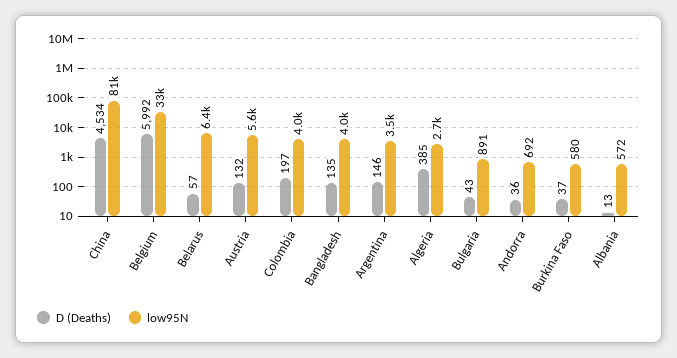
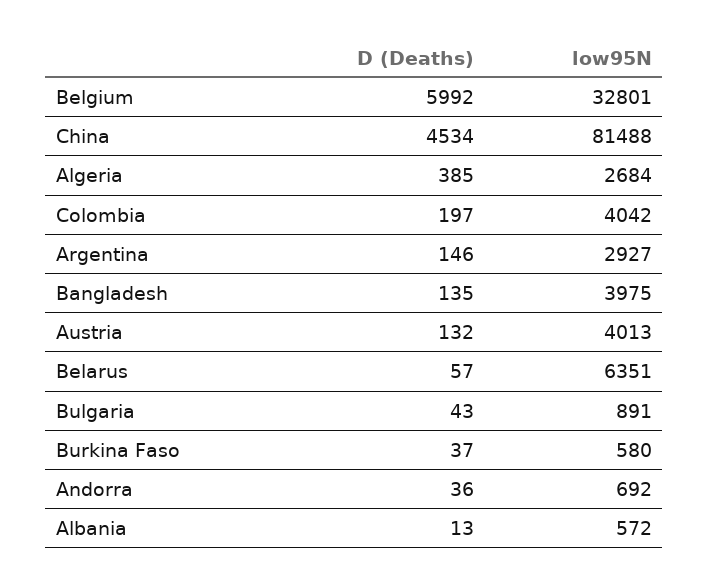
low95N, Austria: 5600 -> 4013
low95N, Argentina: 3500 -> 2927

